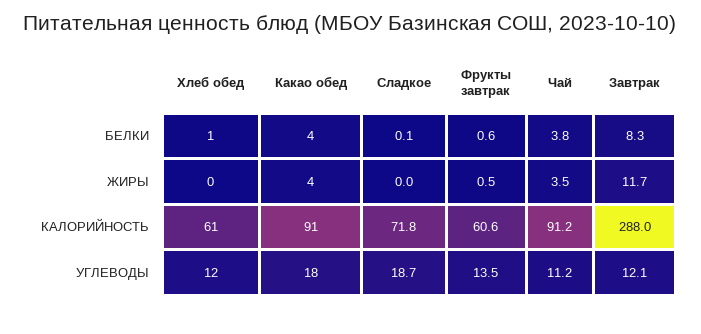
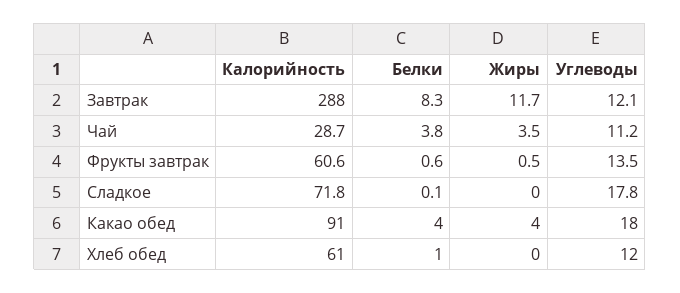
Чай, КАЛОРИЙНОСТЬ: 91.2 -> 28.7
Сладкое, УГЛЕВОДЫ: 18.7 -> 17.8

